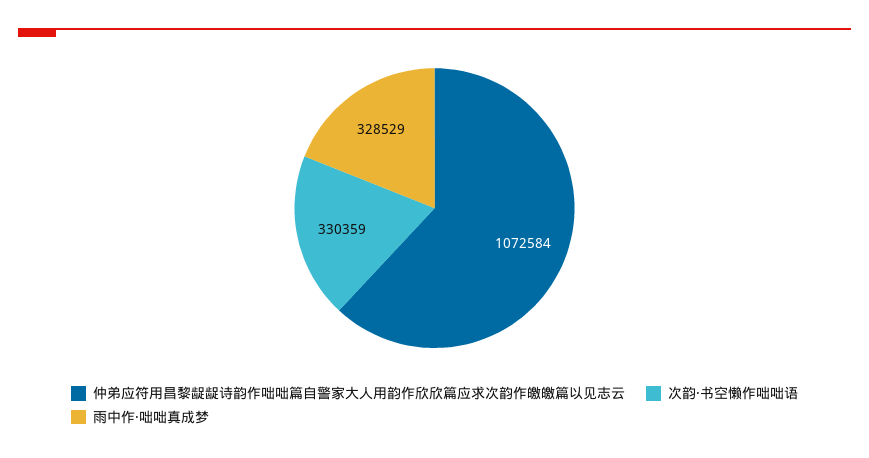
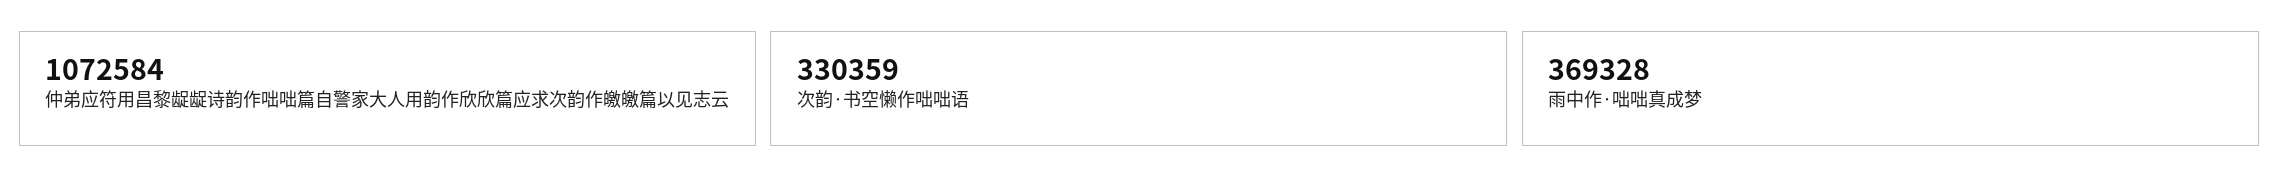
雨中作·咄咄真成梦: 328529 -> 369328

